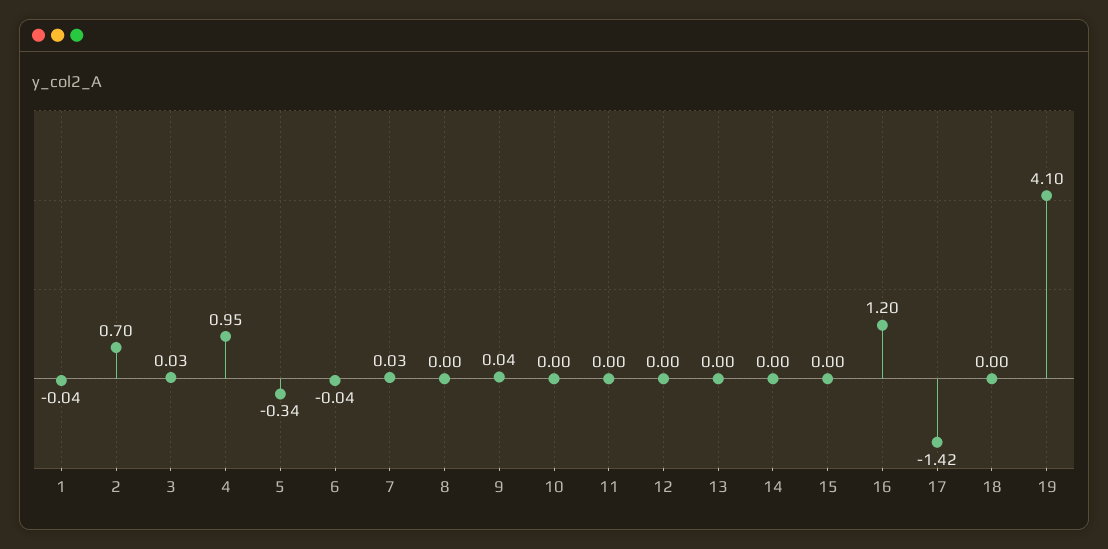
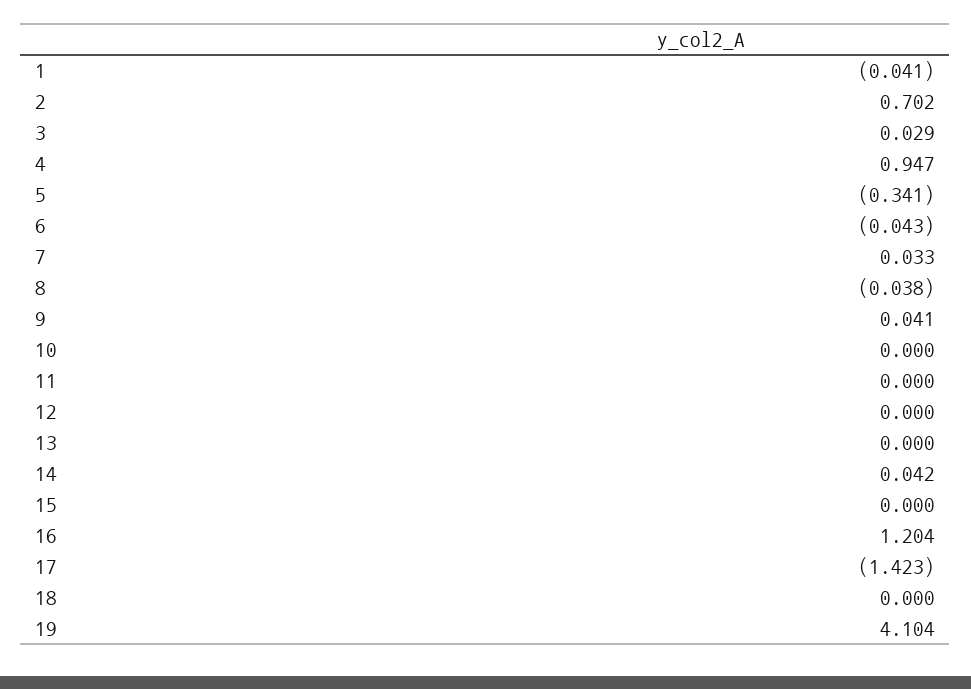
8: 0 -> -0.038
14: 0 -> 0.042

